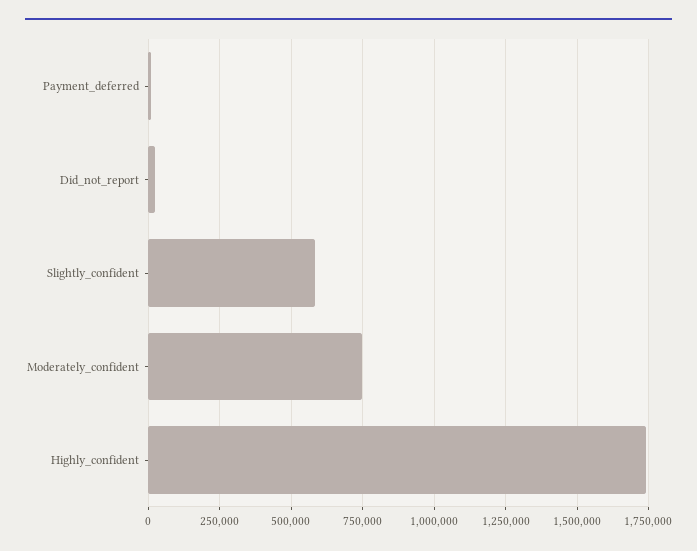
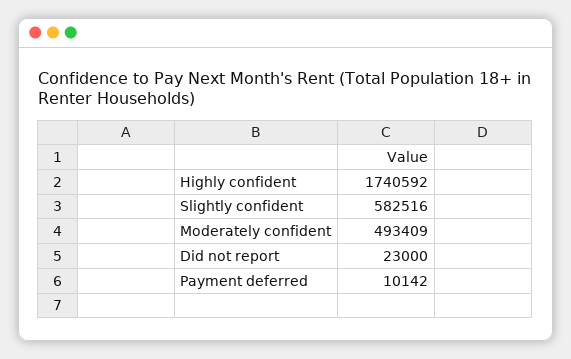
Moderately_confident: 750000 -> 493409

